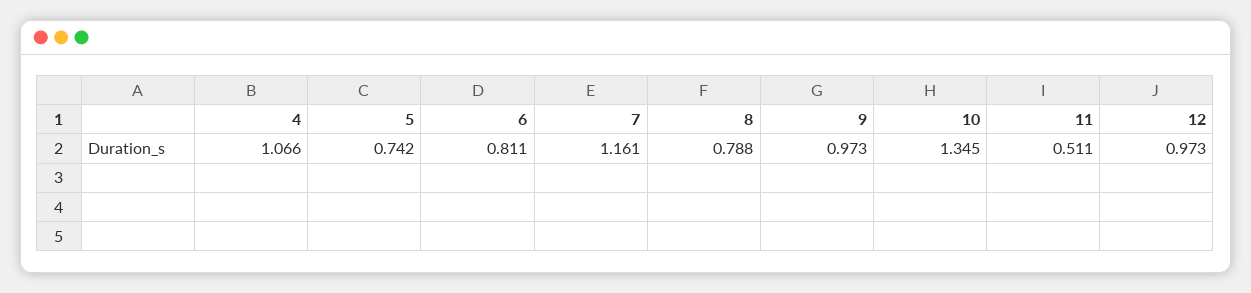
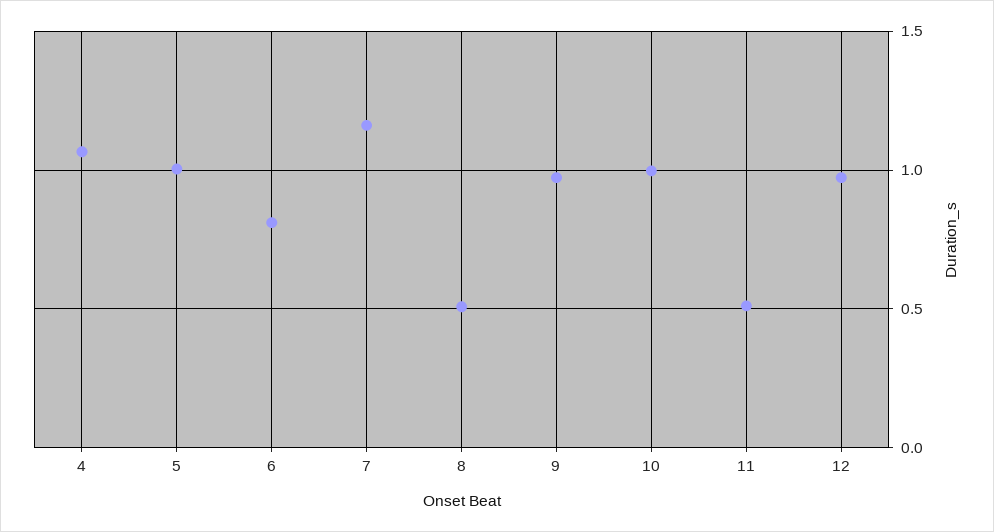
5: 0.742 -> 1
8: 0.788 -> 0.5
10: 1.345 -> 1

